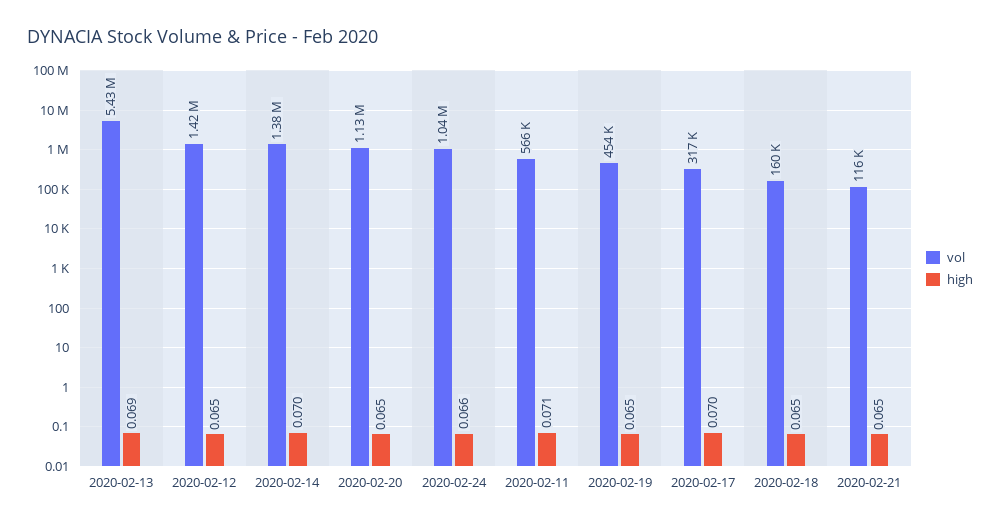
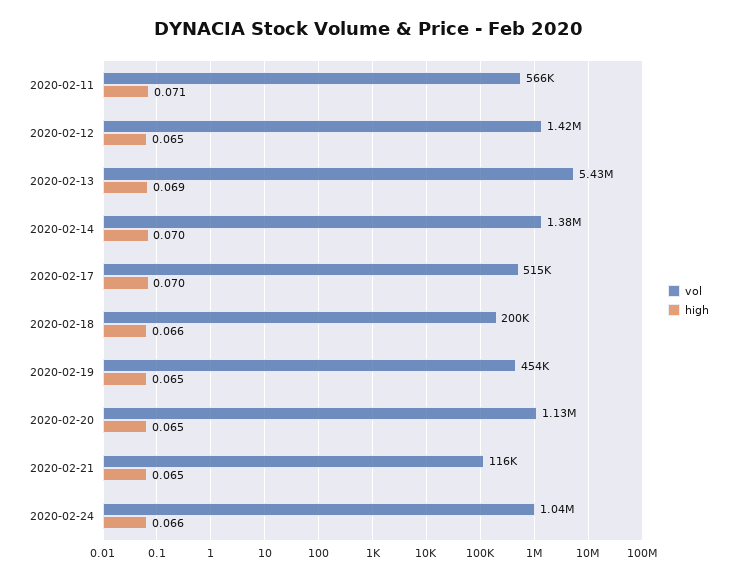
vol, 2020-02-17: 317000 -> 515000
vol, 2020-02-18: 160000 -> 200000
high, 2020-02-18: 0.065 -> 0.066

